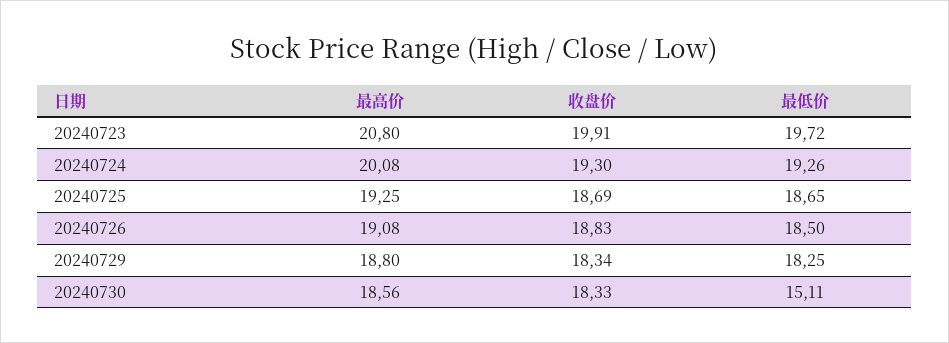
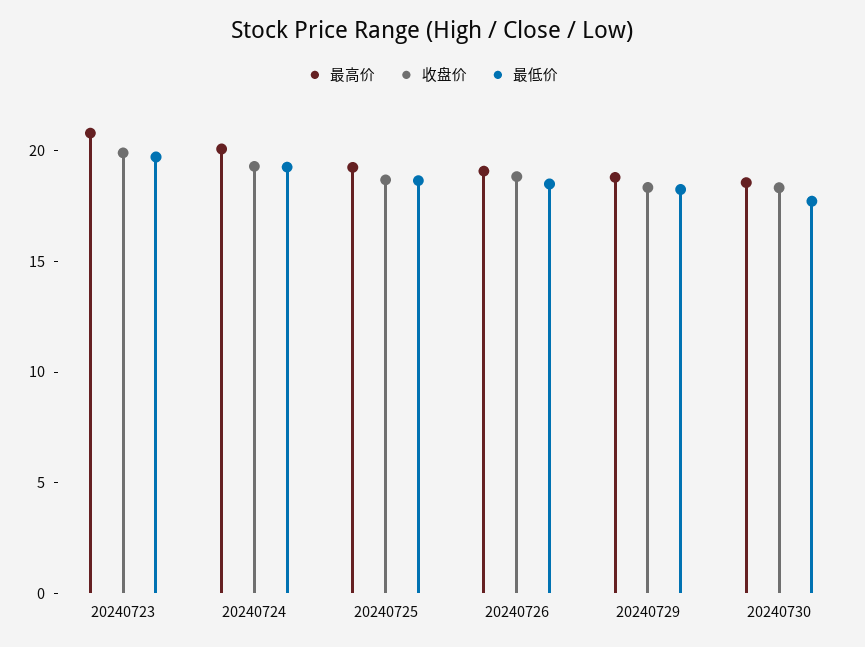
最低价, 20240730: 15.11 -> 18

